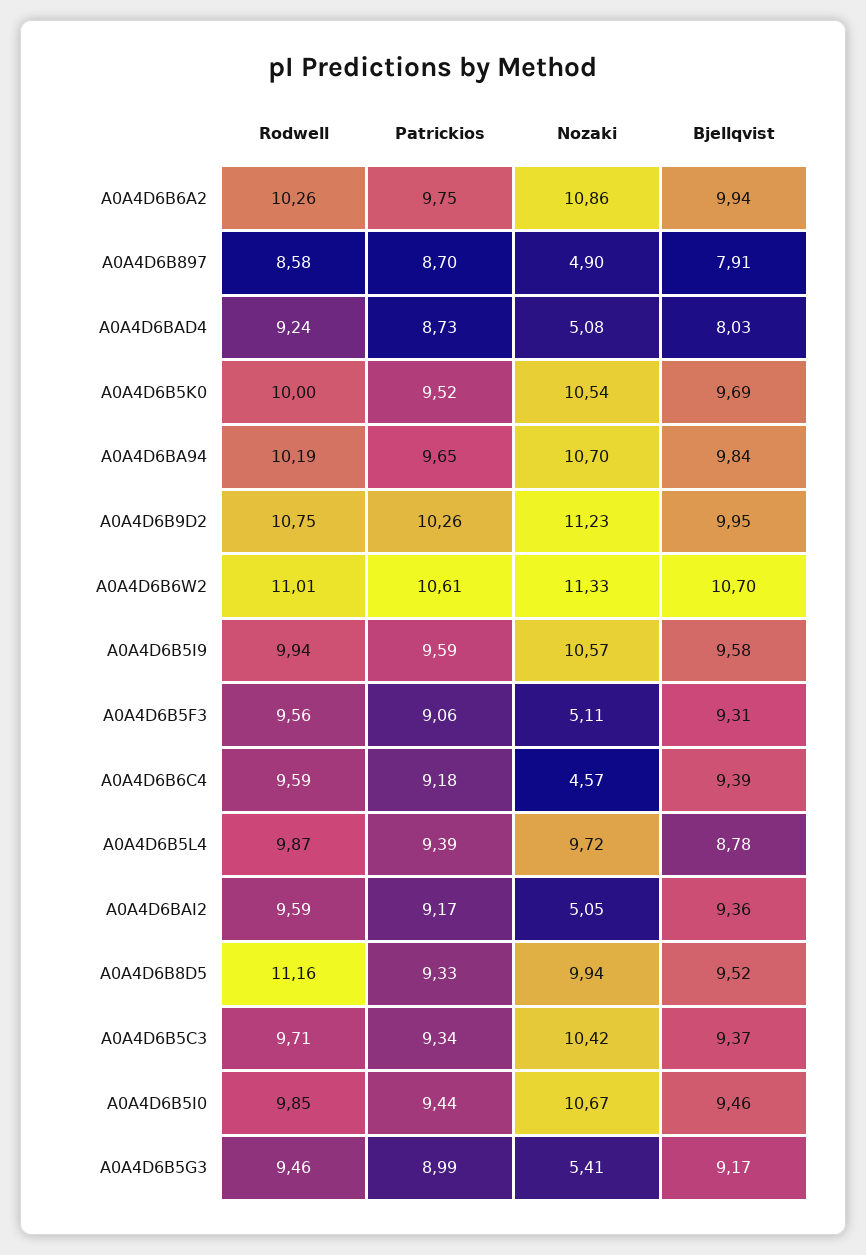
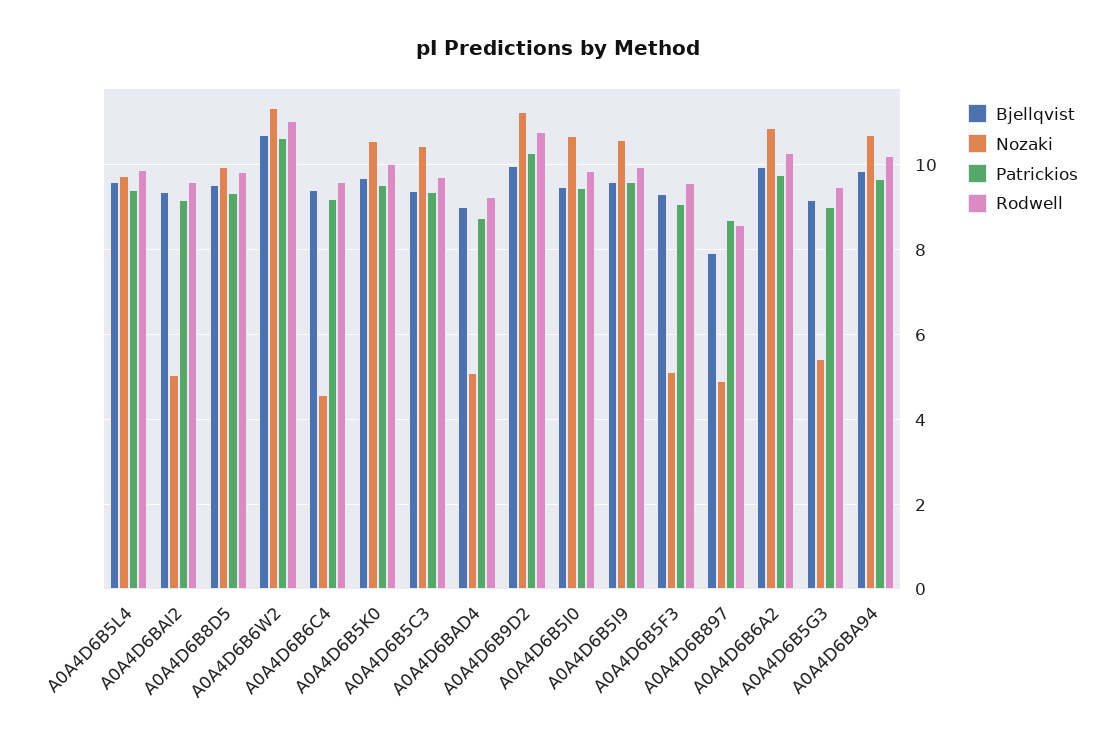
Bjellqvist, A0A4D6BAD4: 8.03 -> 9
Bjellqvist, A0A4D6B5L4: 8.78 -> 9.6
Rodwell, A0A4D6B8D5: 11.16 -> 9.8

